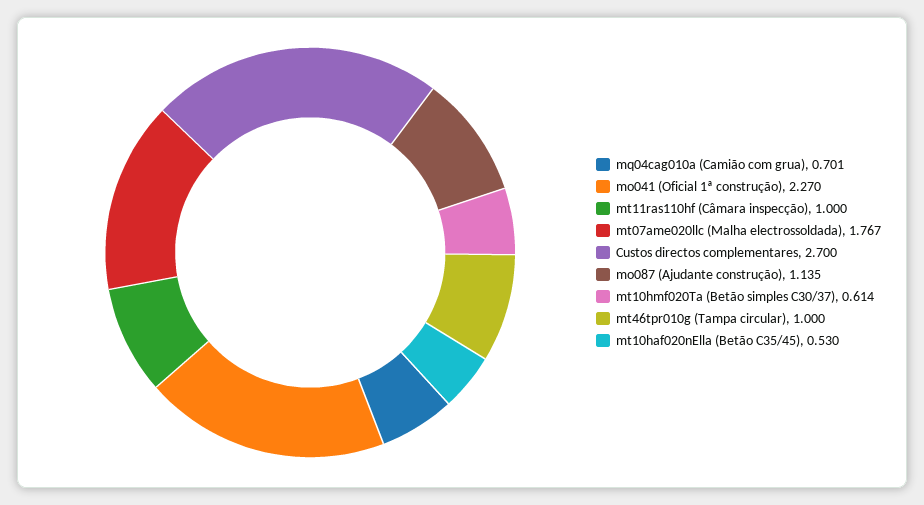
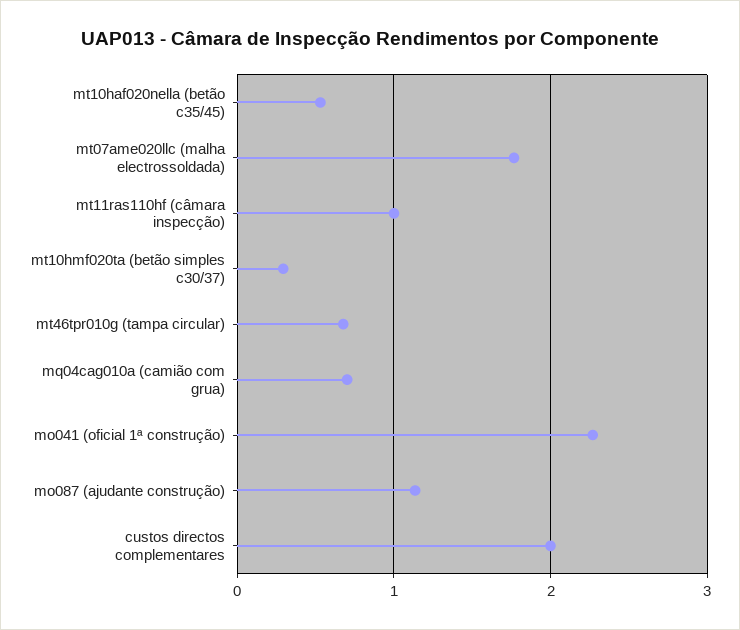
Custos directos complementares: 2.7 -> 2
mt10hmf020Ta (Betão simples C30/37): 0.614 -> 0.3
mt46tpr010g (Tampa circular): 1 -> 0.7

